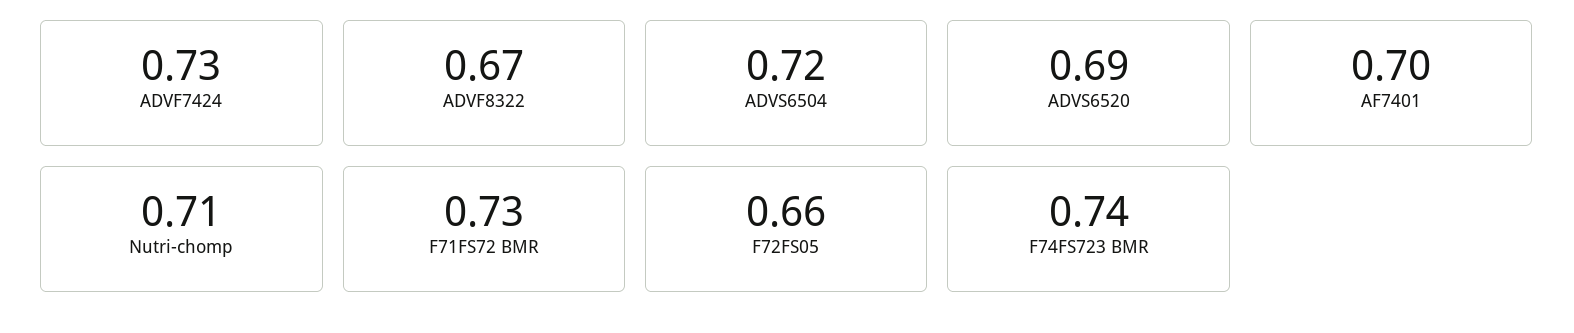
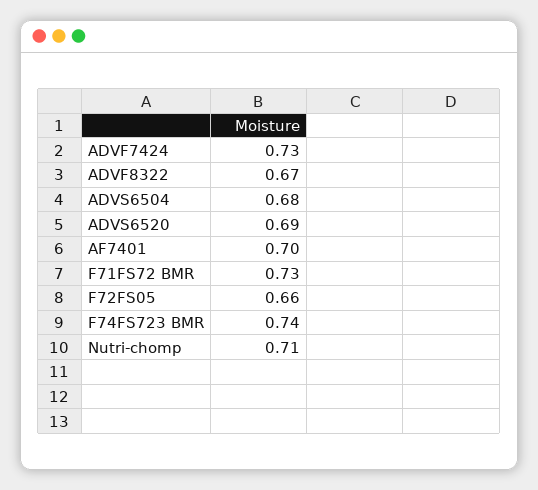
ADVS6504: 0.72 -> 0.68

